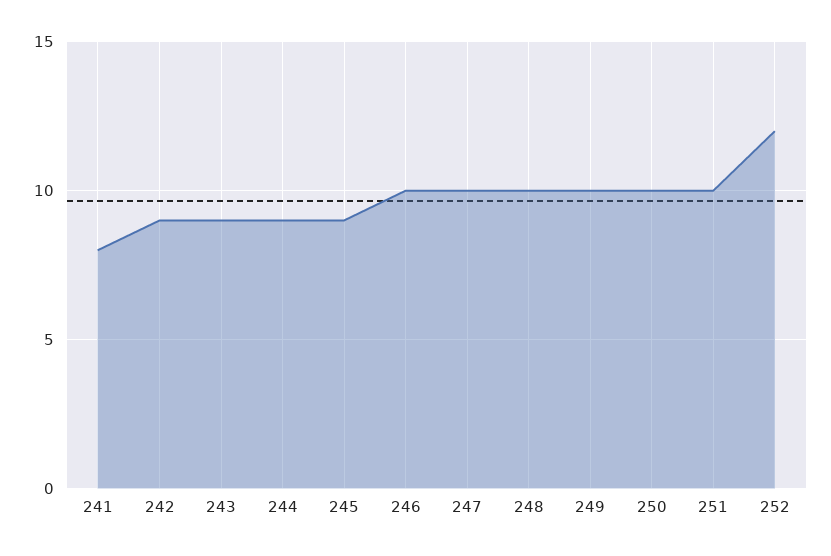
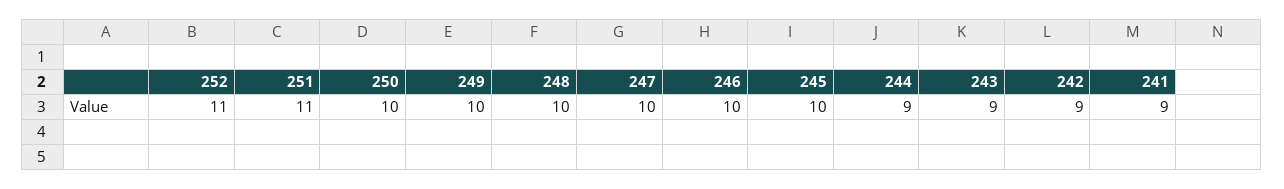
241: 8 -> 9
245: 9 -> 10
251: 10 -> 11
252: 12 -> 11

